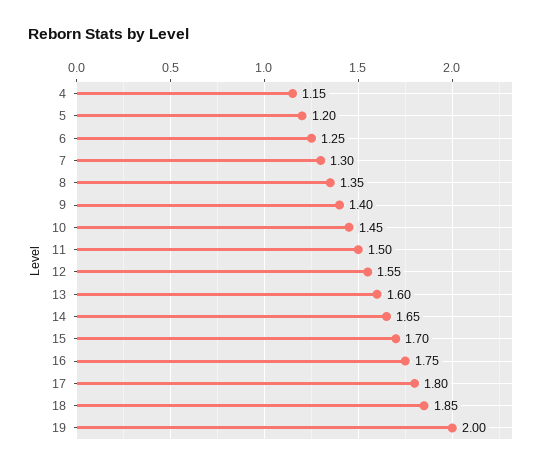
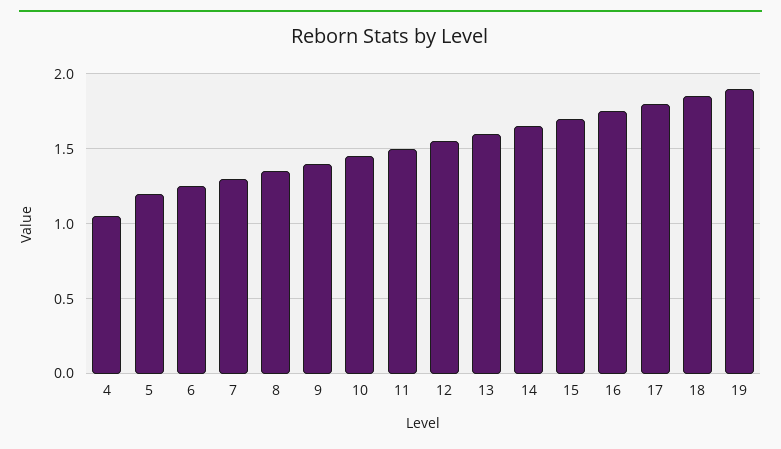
4: 1.15 -> 1.05
19: 2 -> 1.9

